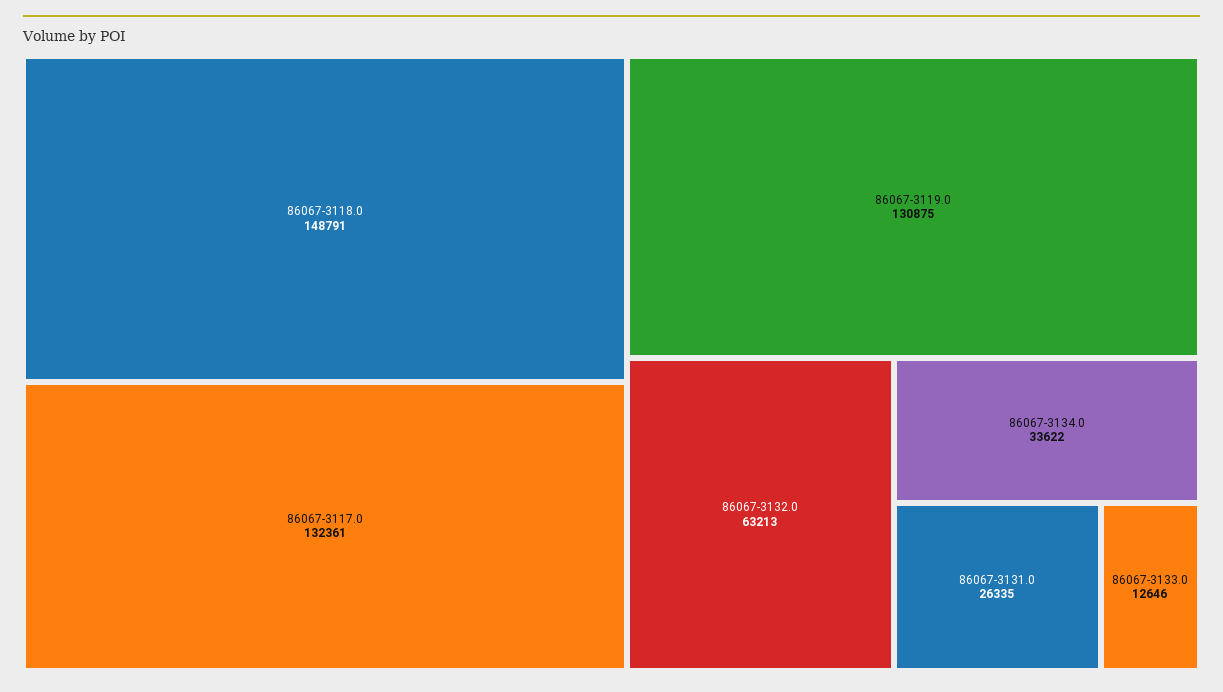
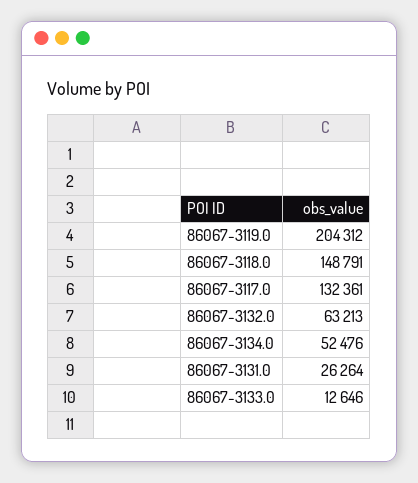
86067-3119.0: 130875 -> 204312
86067-3134.0: 33622 -> 52476
86067-3131.0: 26335 -> 26264

